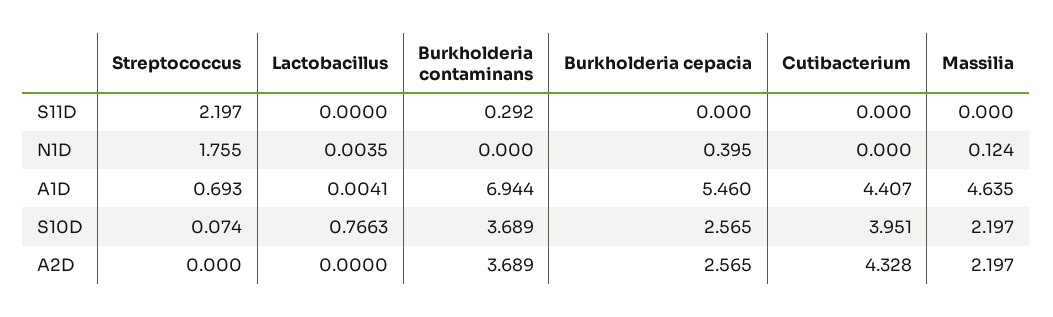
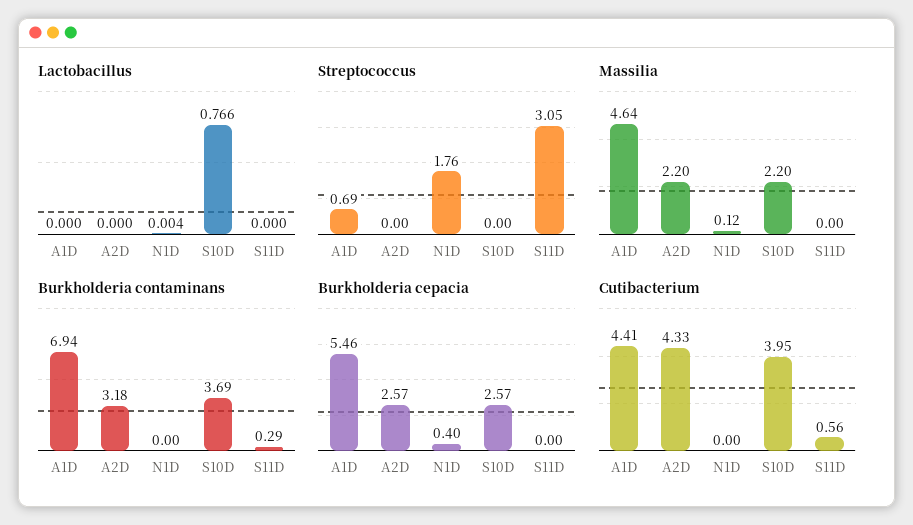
Streptococcus, S11D: 2.197 -> 3.05
Cutibacterium, S11D: 0 -> 0.56
Lactobacillus, A1D: 0.0041 -> 0
Streptococcus, S10D: 0.074 -> 0
Burkholderia contaminans, A2D: 3.689 -> 3.18

